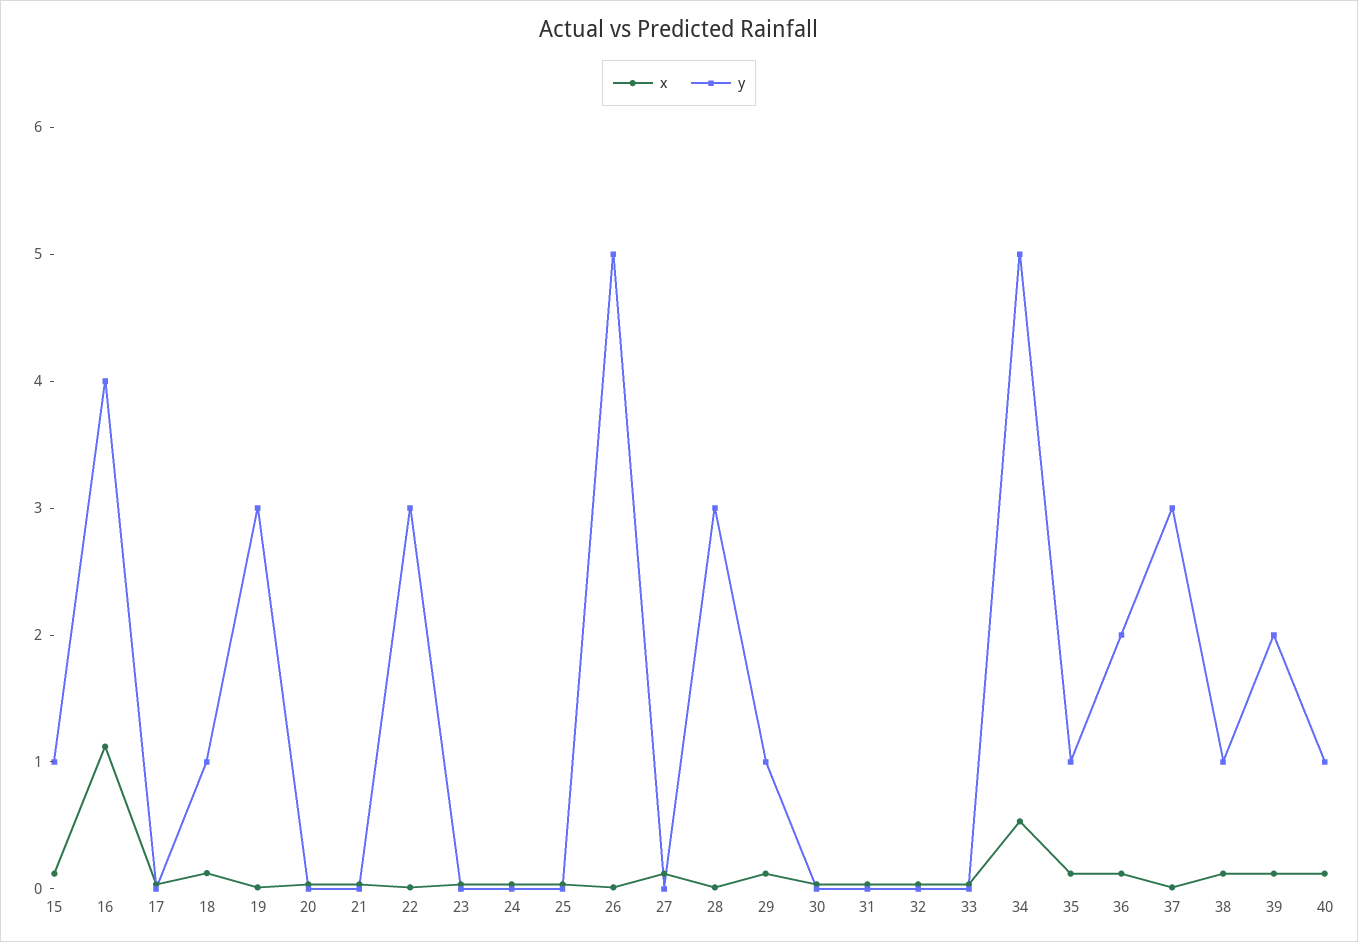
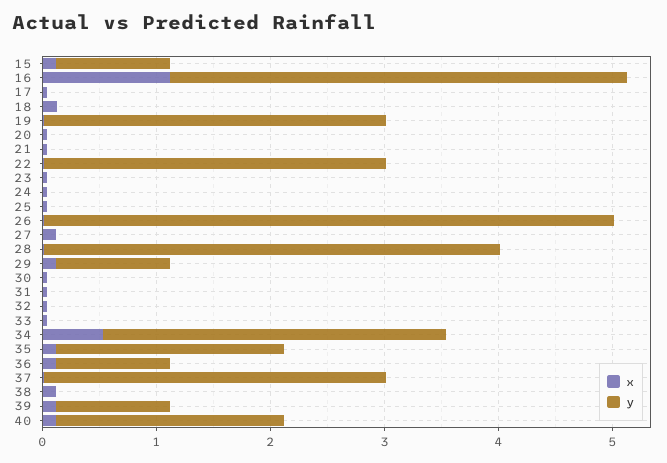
y, 18: 1 -> 0
y, 28: 3 -> 4
y, 34: 5 -> 3
y, 35: 1 -> 2
y, 36: 2 -> 1
y, 38: 1 -> 0
y, 39: 2 -> 1
y, 40: 1 -> 2

